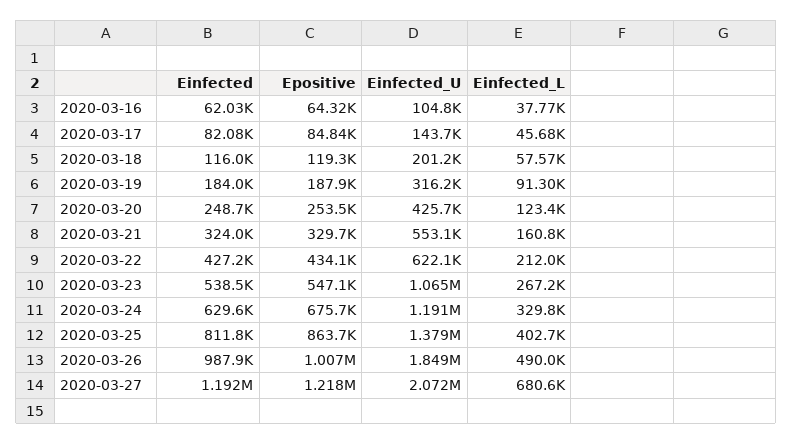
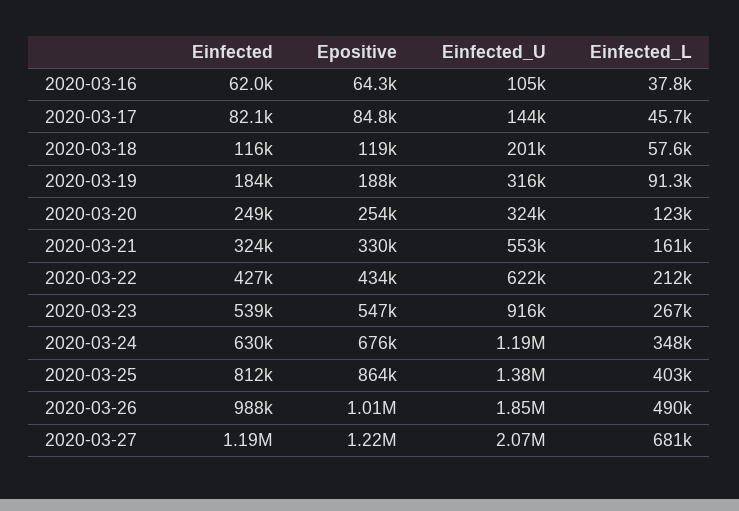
Einfected_U, 2020-03-20: 425700 -> 324000
Einfected_U, 2020-03-23: 1065000 -> 916000
Einfected_L, 2020-03-24: 329800 -> 348000

